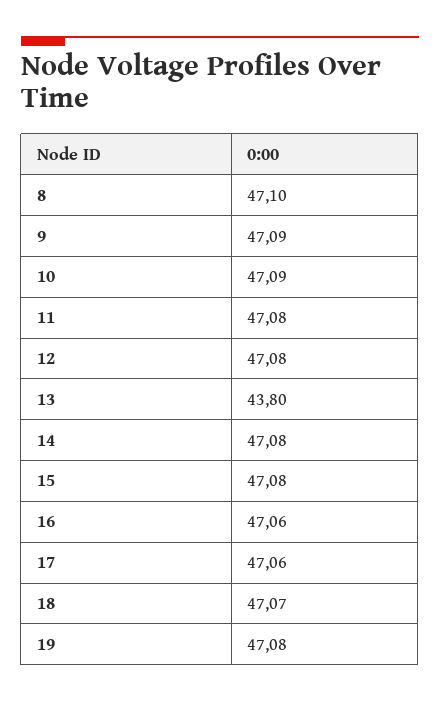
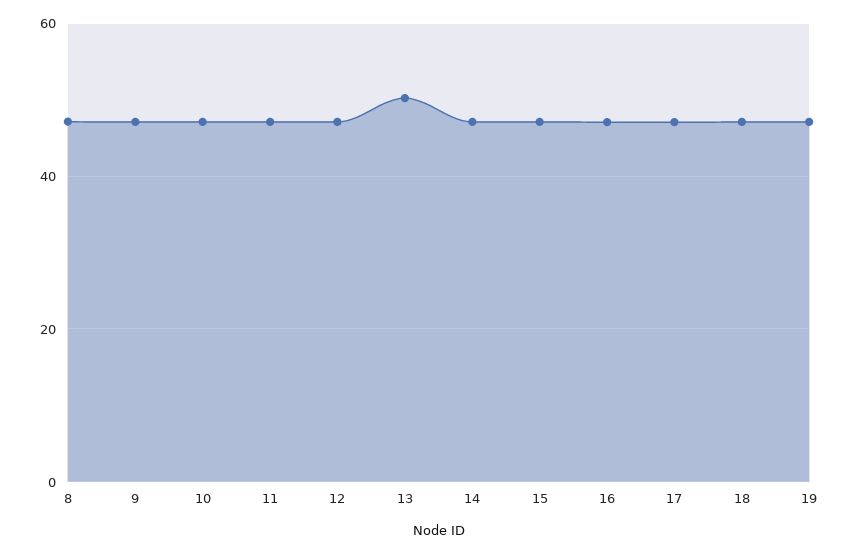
13: 43.8 -> 50

